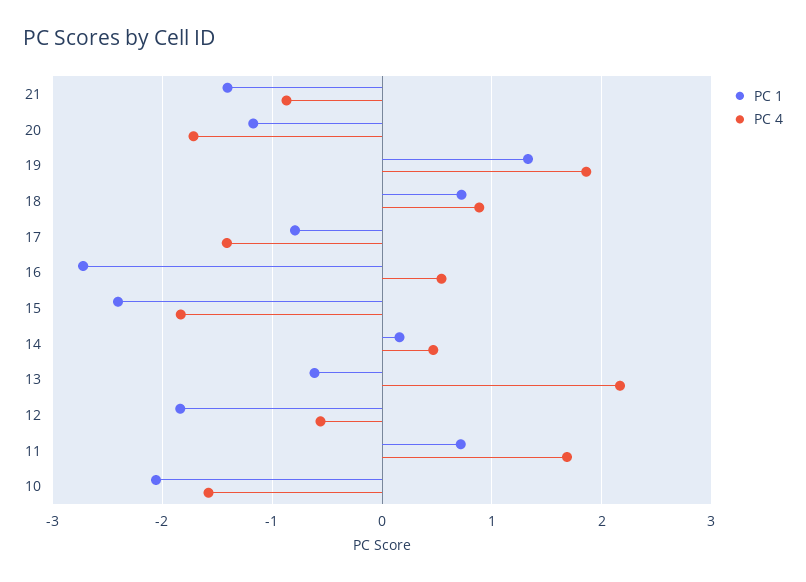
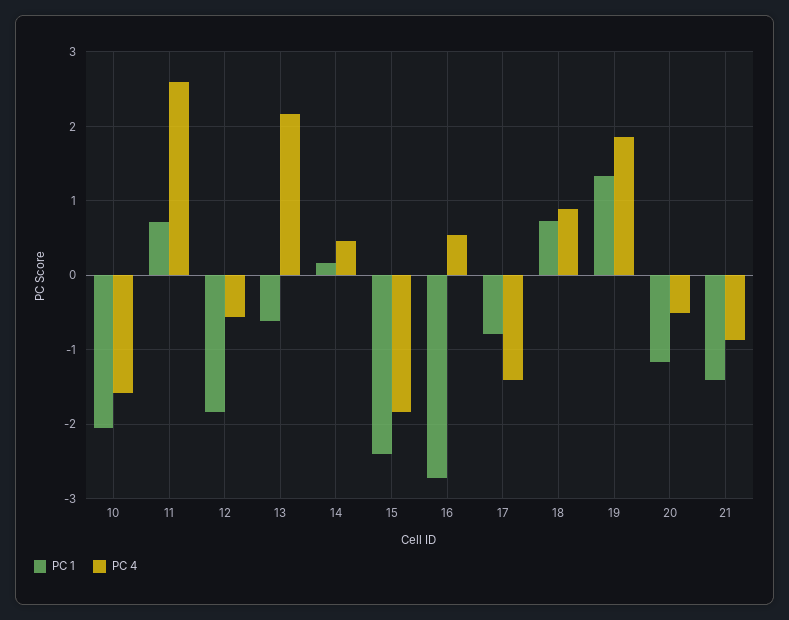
PC 4, 20: -1.7 -> -0.5
PC 4, 11: 1.7 -> 2.6

